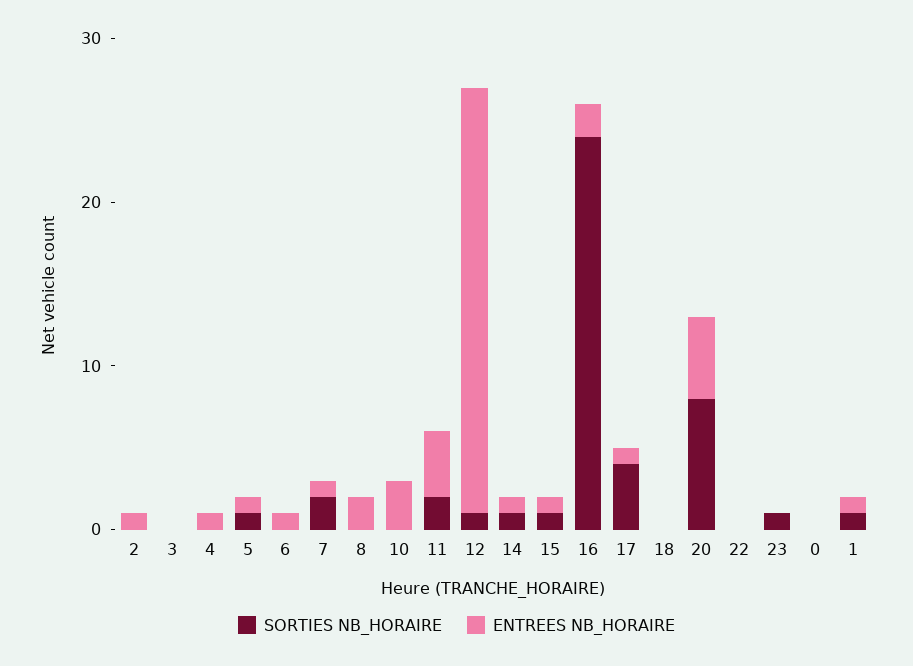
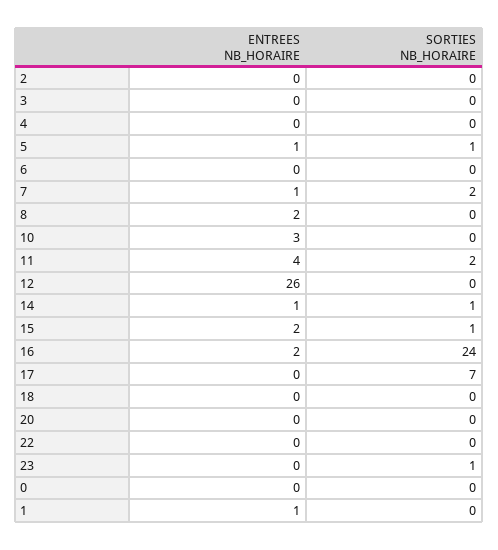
ENTREES NB_HORAIRE, 2: 1 -> 0
ENTREES NB_HORAIRE, 4: 1 -> 0
ENTREES NB_HORAIRE, 6: 1 -> 0
SORTIES NB_HORAIRE, 12: 1 -> 0
ENTREES NB_HORAIRE, 15: 1 -> 2
SORTIES NB_HORAIRE, 17: 4 -> 7
ENTREES NB_HORAIRE, 17: 1 -> 0
SORTIES NB_HORAIRE, 20: 8 -> 0
ENTREES NB_HORAIRE, 20: 5 -> 0
SORTIES NB_HORAIRE, 1: 1 -> 0

